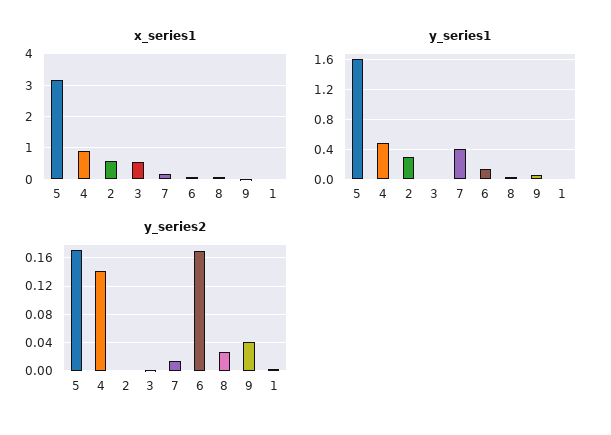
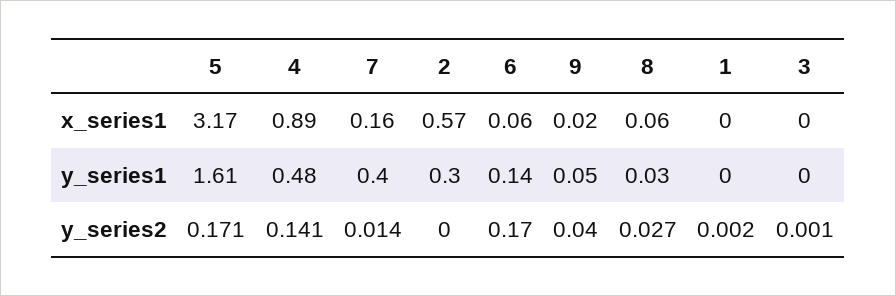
x_series1, 3: 0.6 -> 0

